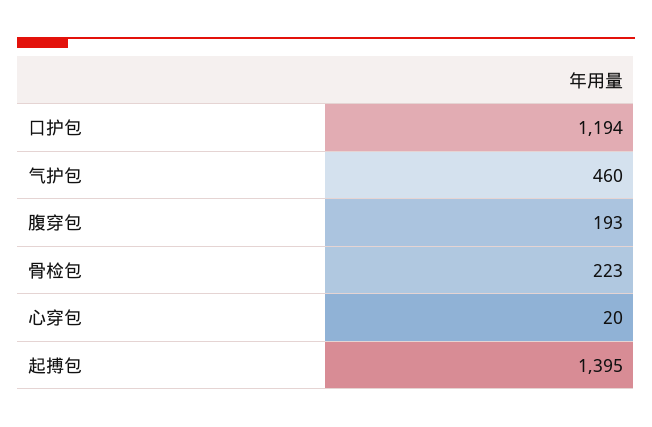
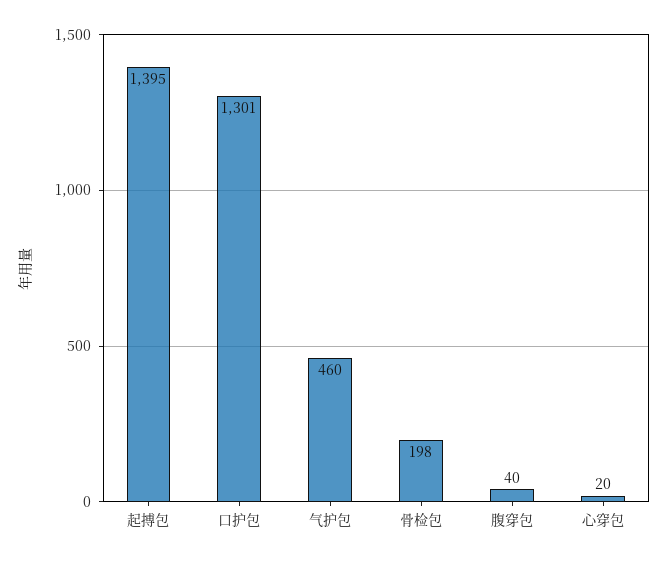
口护包: 1194 -> 1301
腹穿包: 193 -> 40
骨检包: 223 -> 198

